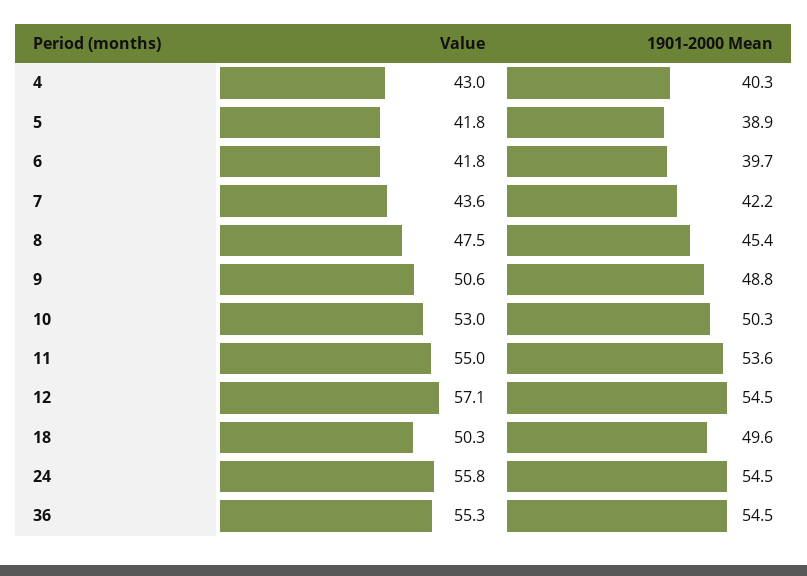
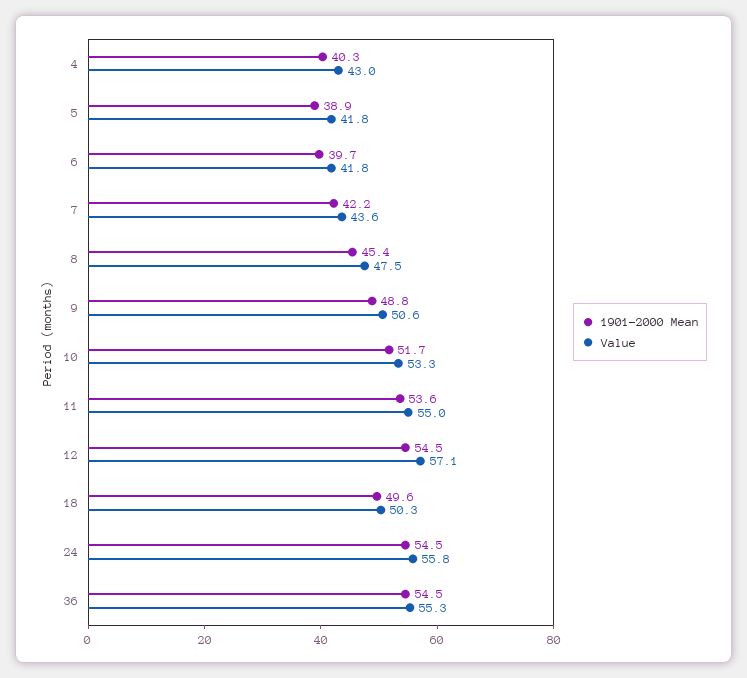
Value, 10: 53 -> 53.3
1901-2000 Mean, 10: 50.3 -> 51.7

